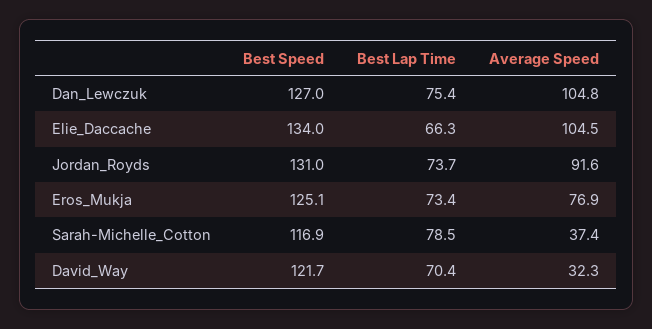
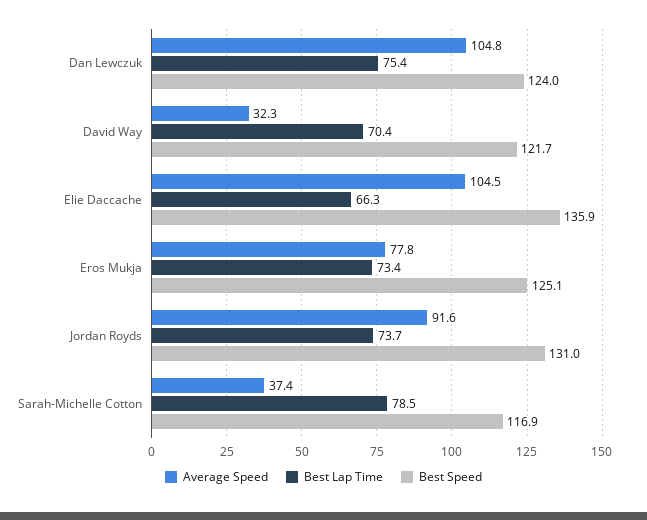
Best Speed, Dan_Lewczuk: 127 -> 124
Best Speed, Elie_Daccache: 134 -> 135.9
Average Speed, Eros_Mukja: 76.9 -> 77.8

